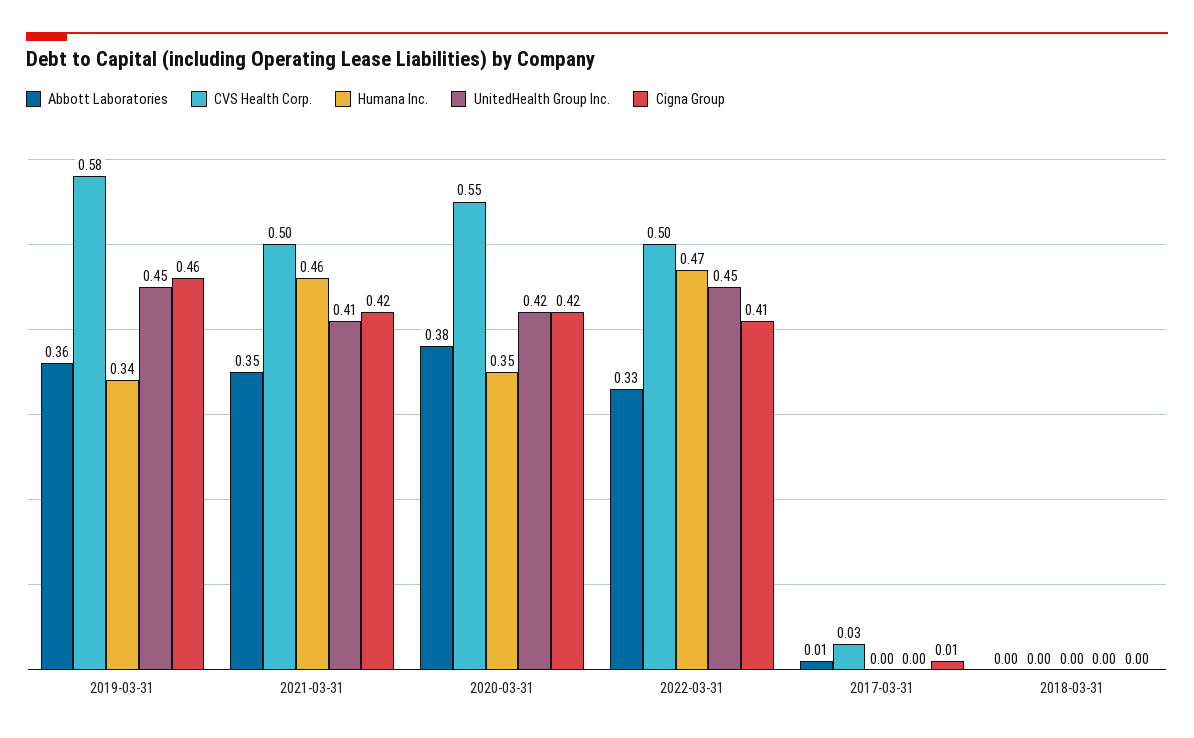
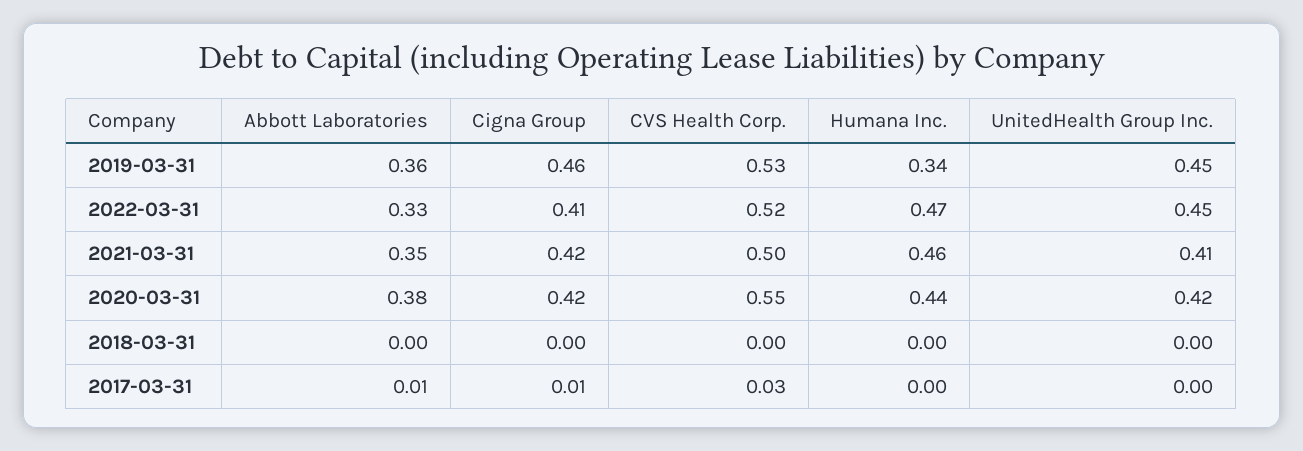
CVS Health Corp., 2019-03-31: 0.58 -> 0.53
Humana Inc., 2020-03-31: 0.35 -> 0.44
CVS Health Corp., 2022-03-31: 0.5 -> 0.52

